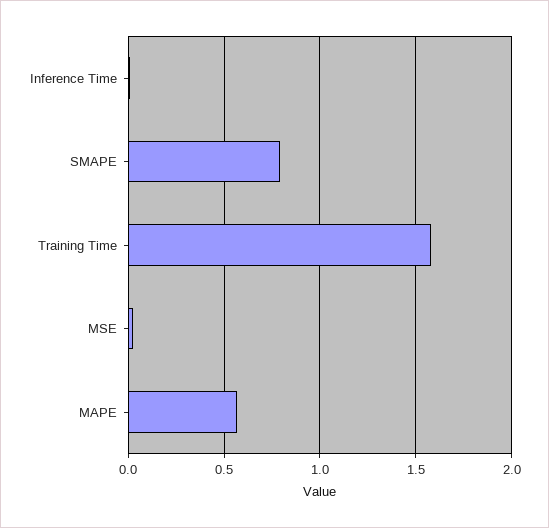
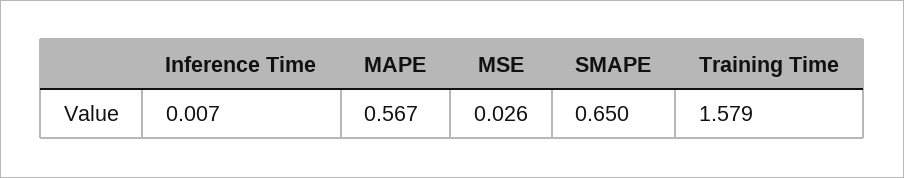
SMAPE: 0.8 -> 0.65

